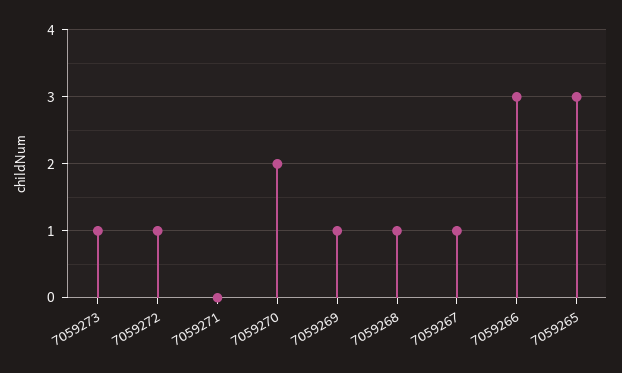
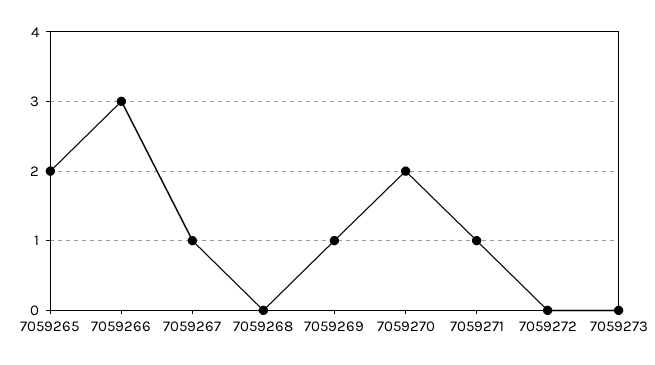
7059273: 1 -> 0
7059272: 1 -> 0
7059271: 0 -> 1
7059268: 1 -> 0
7059265: 3 -> 2

